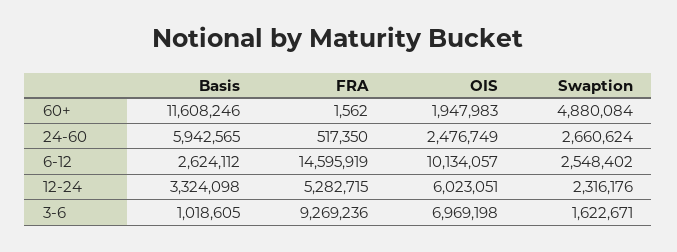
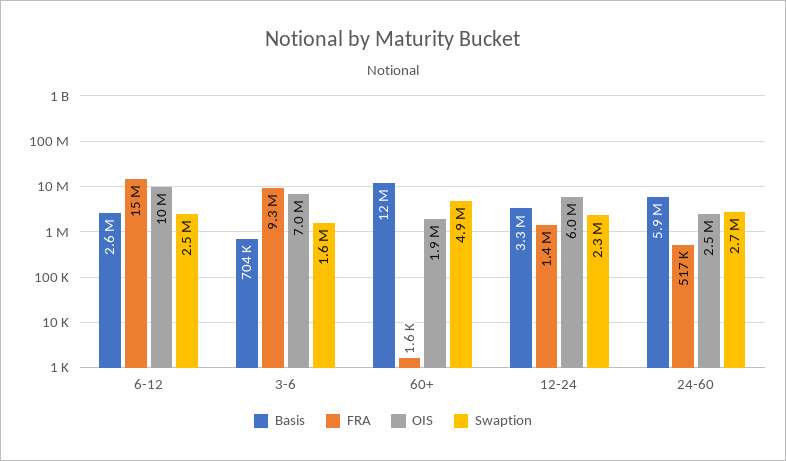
FRA, 12-24: 5282715 -> 1400000
Basis, 3-6: 1018605 -> 704000

